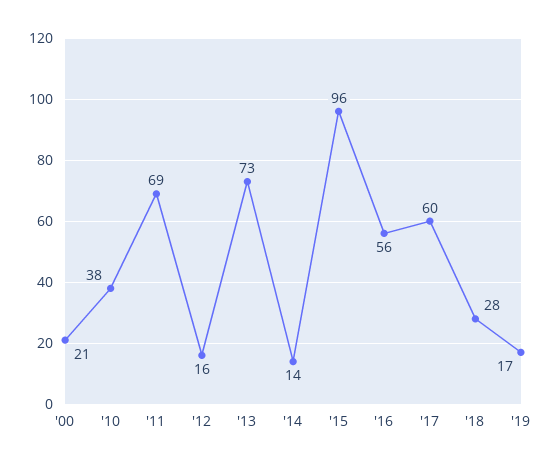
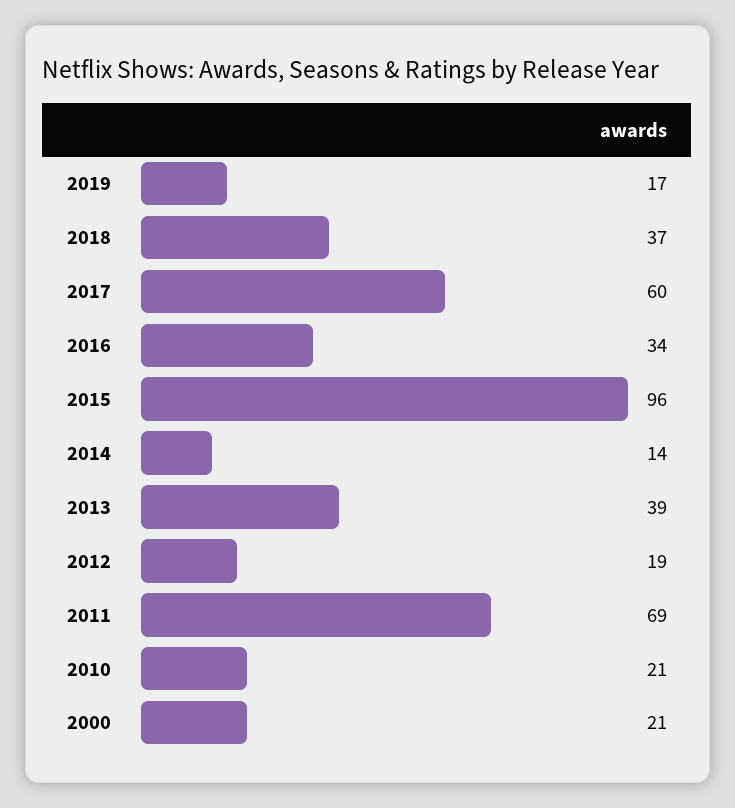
'10: 38 -> 21
'12: 16 -> 19
'13: 73 -> 39
'16: 56 -> 34
'18: 28 -> 37

